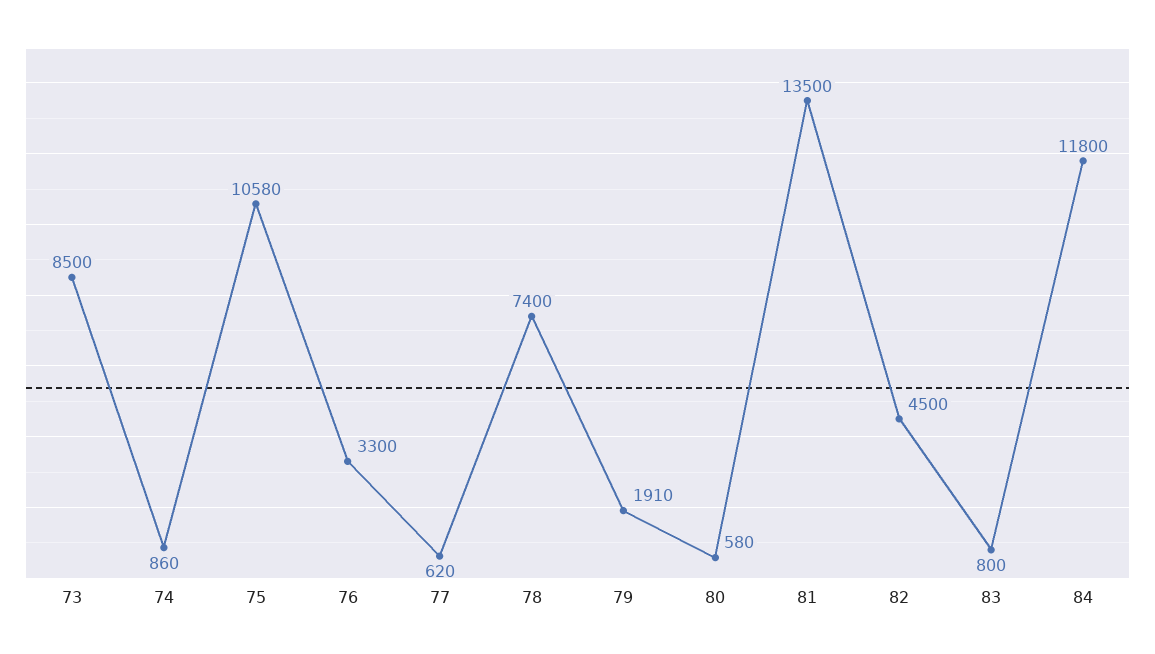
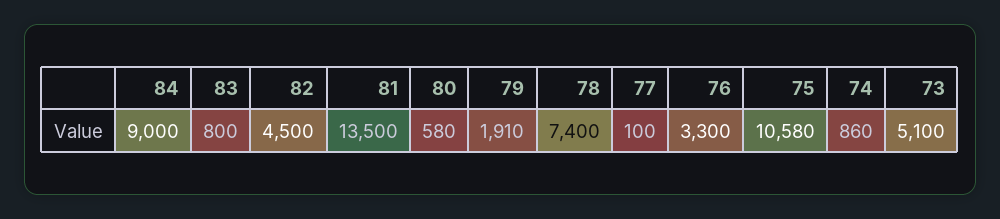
73: 8500 -> 5100
77: 620 -> 100
84: 11800 -> 9000

